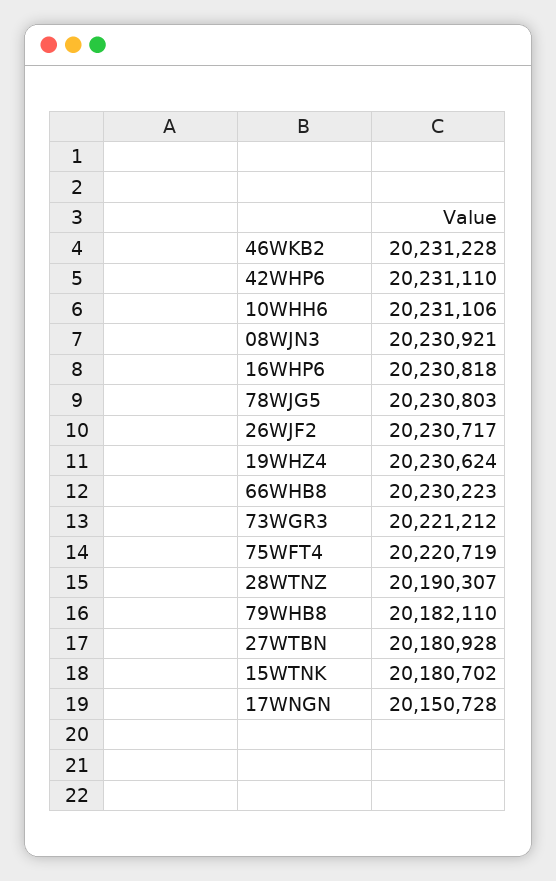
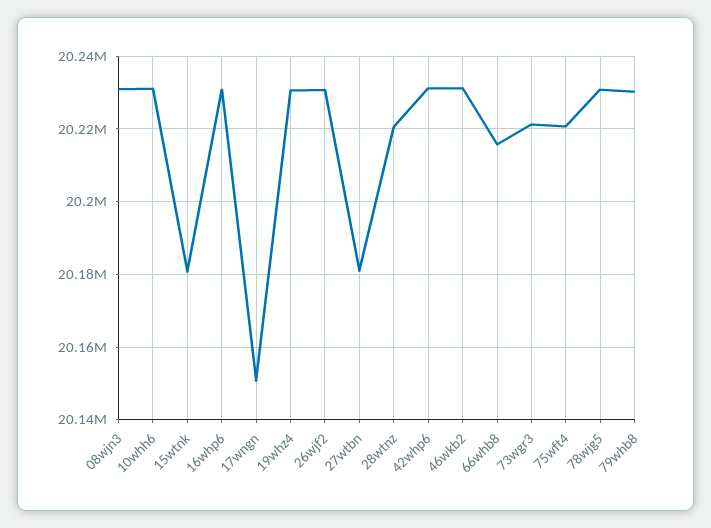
66WHB8: 20230223 -> 20216000
28WTNZ: 20190307 -> 20220000
79WHB8: 20182110 -> 20230000

